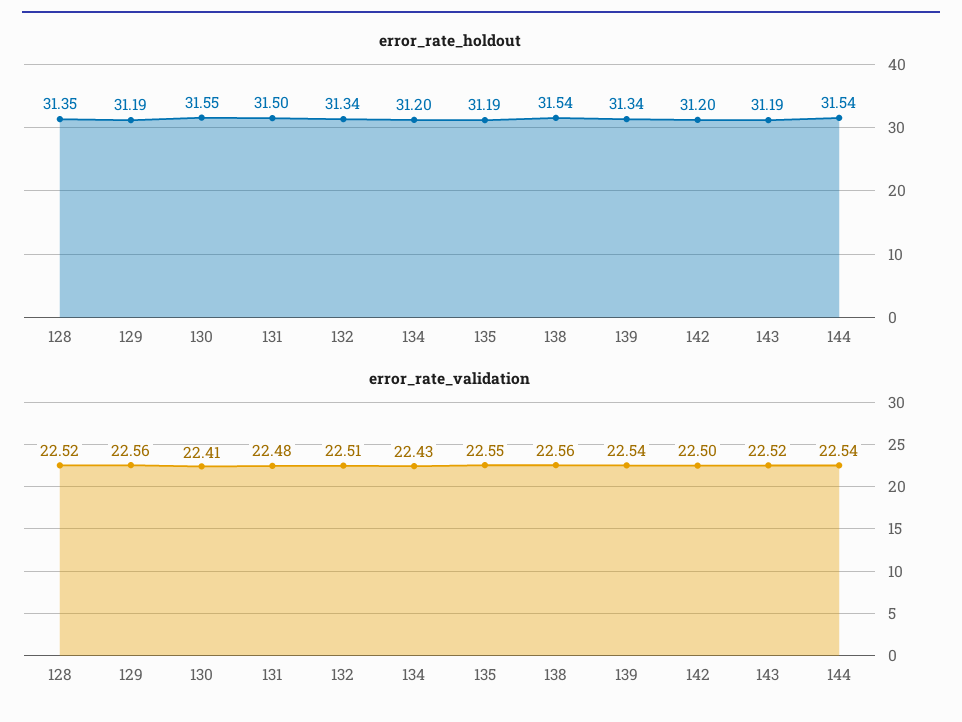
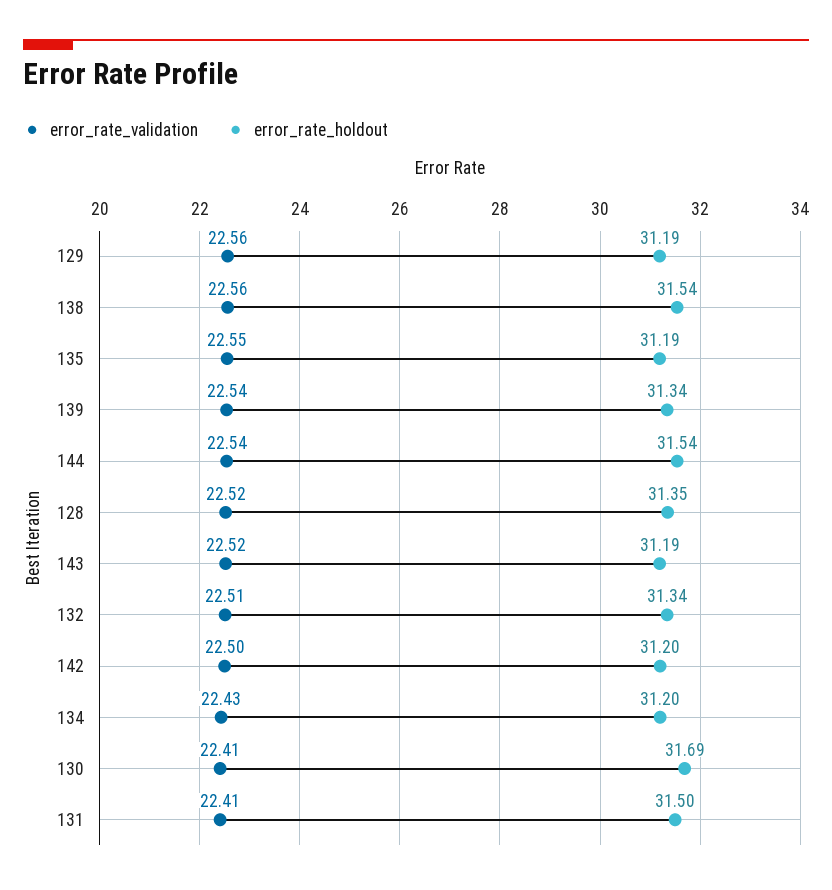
error_rate_holdout, 130: 31.55 -> 31.69
error_rate_validation, 131: 22.48 -> 22.41

